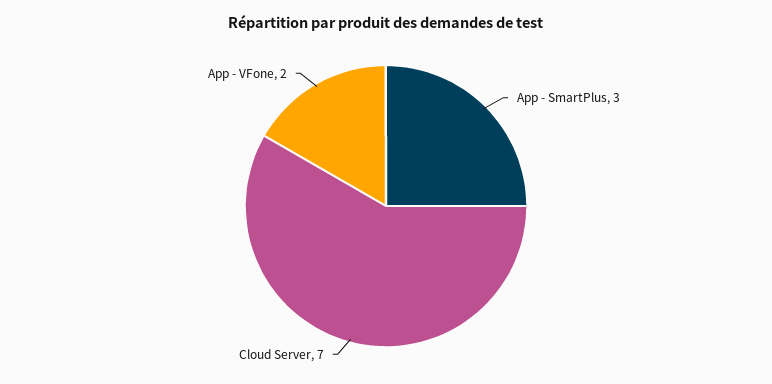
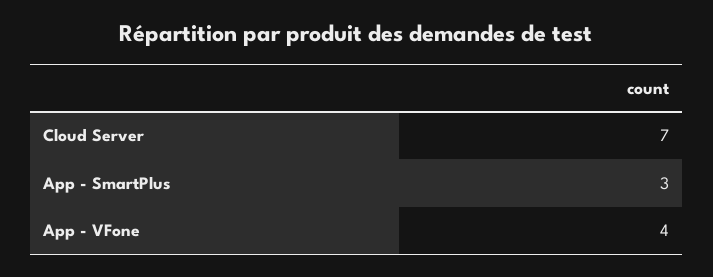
App - VFone: 2 -> 4

